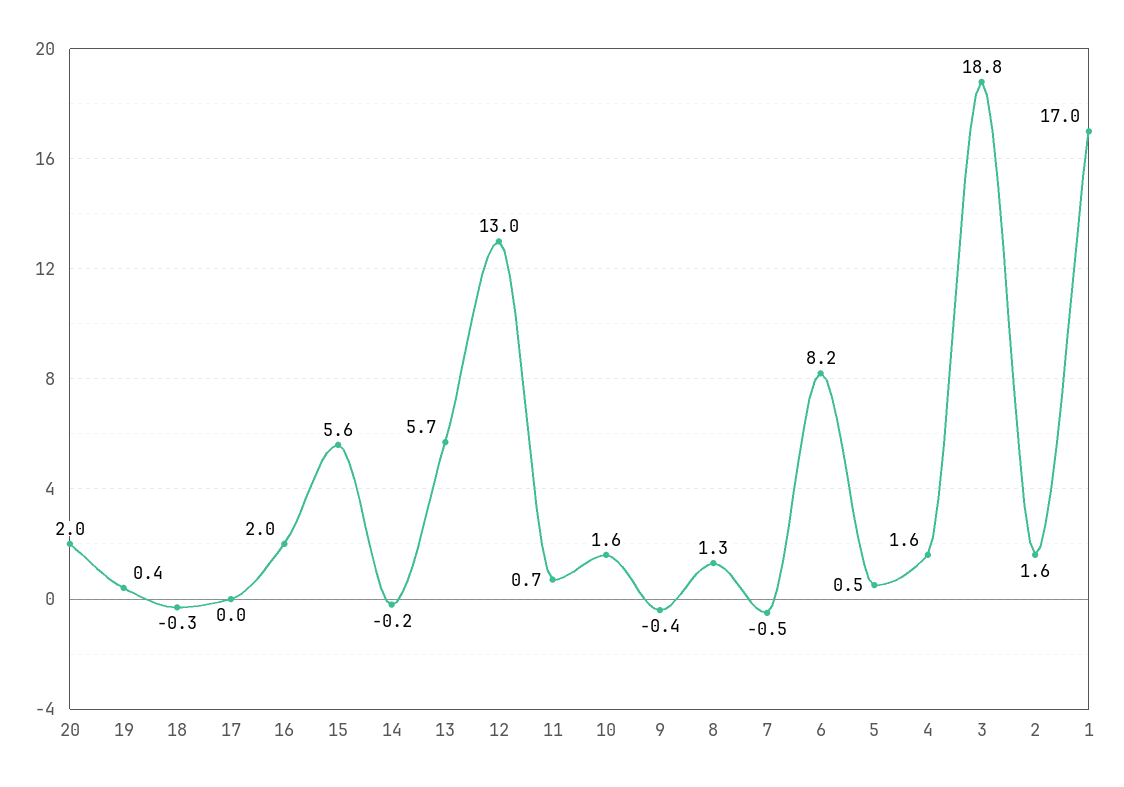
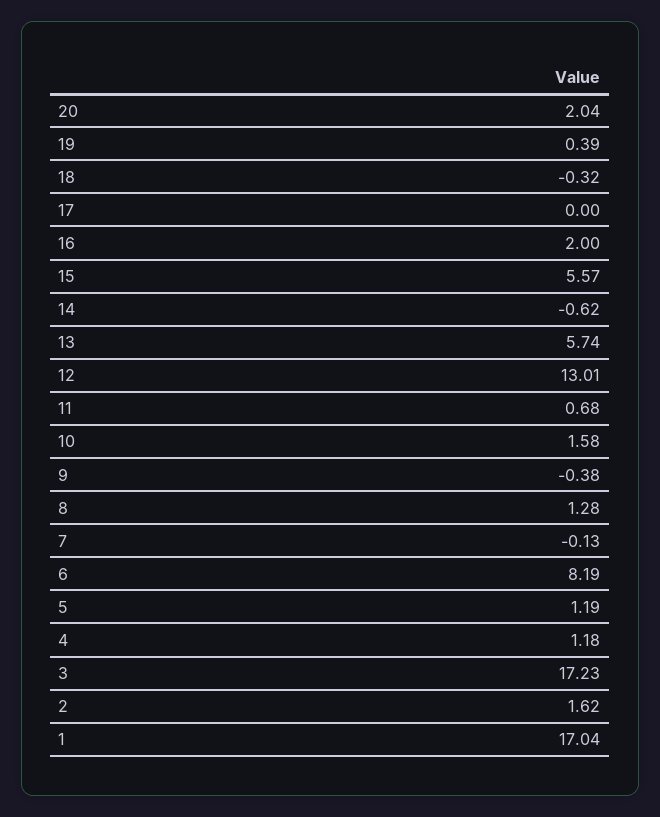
14: -0.2 -> -0.62
7: -0.5 -> -0.13
5: 0.5 -> 1.19
4: 1.6 -> 1.18
3: 18.8 -> 17.23

